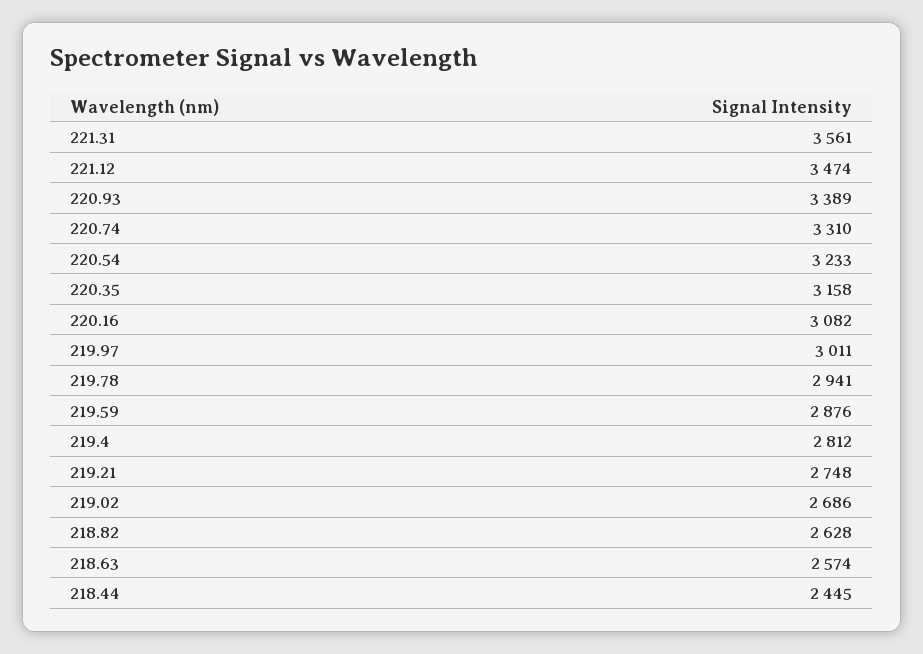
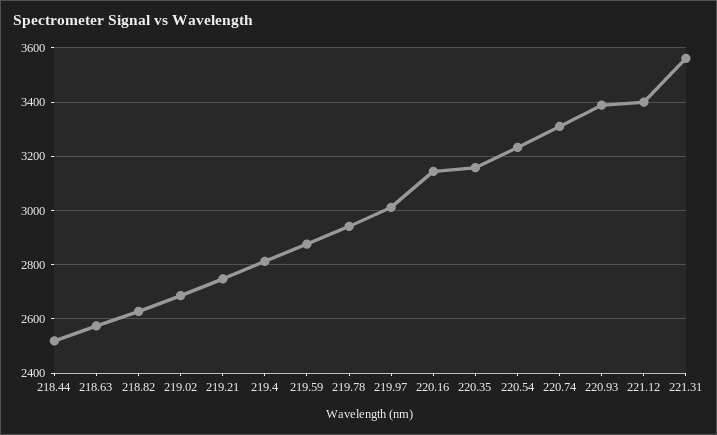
221.12: 3474 -> 3400
220.16: 3082 -> 3150
218.44: 2445 -> 2525

